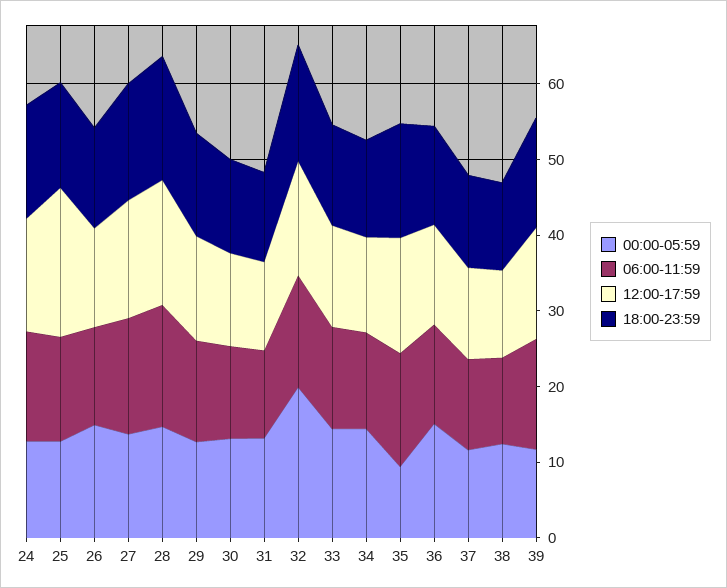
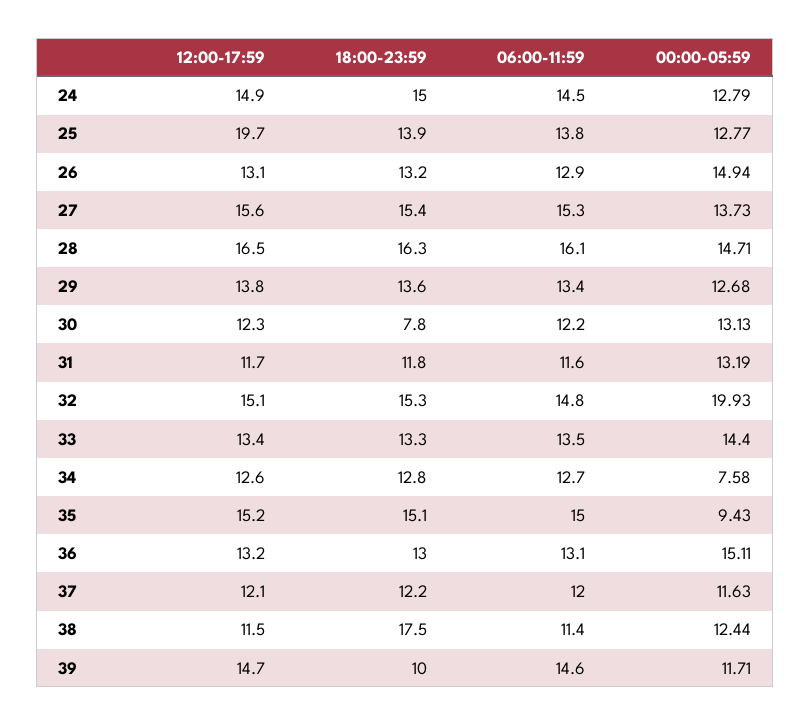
18:00-23:59, 30: 12 -> 7.8
00:00-05:59, 34: 14 -> 7.58
18:00-23:59, 38: 12 -> 17.5
18:00-23:59, 39: 14 -> 10

